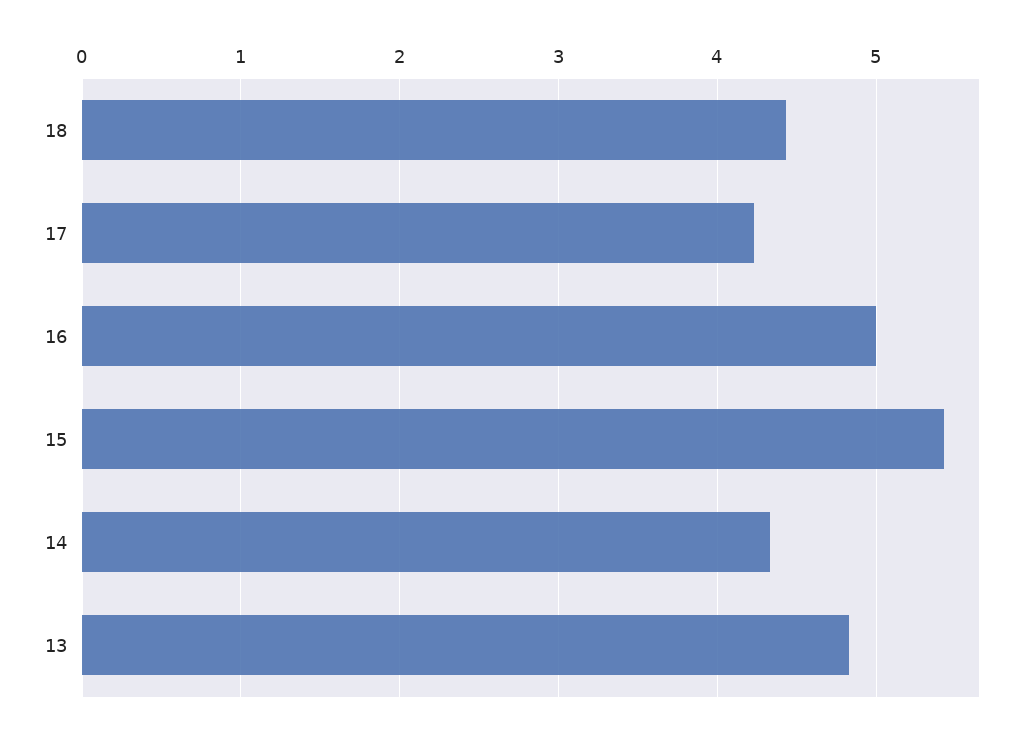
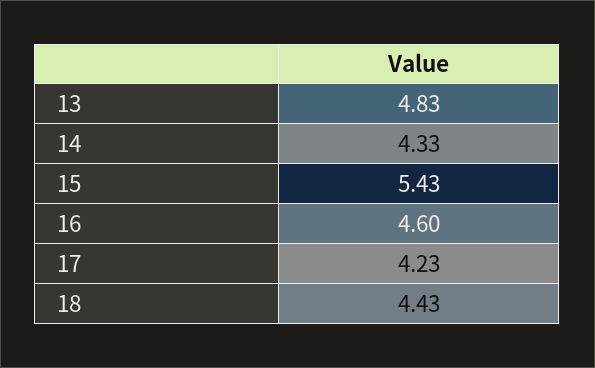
16: 5 -> 4.6

